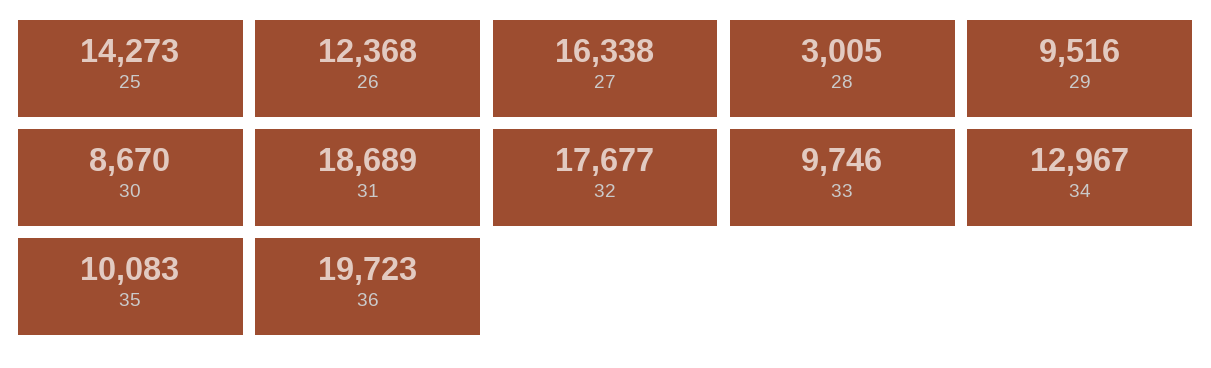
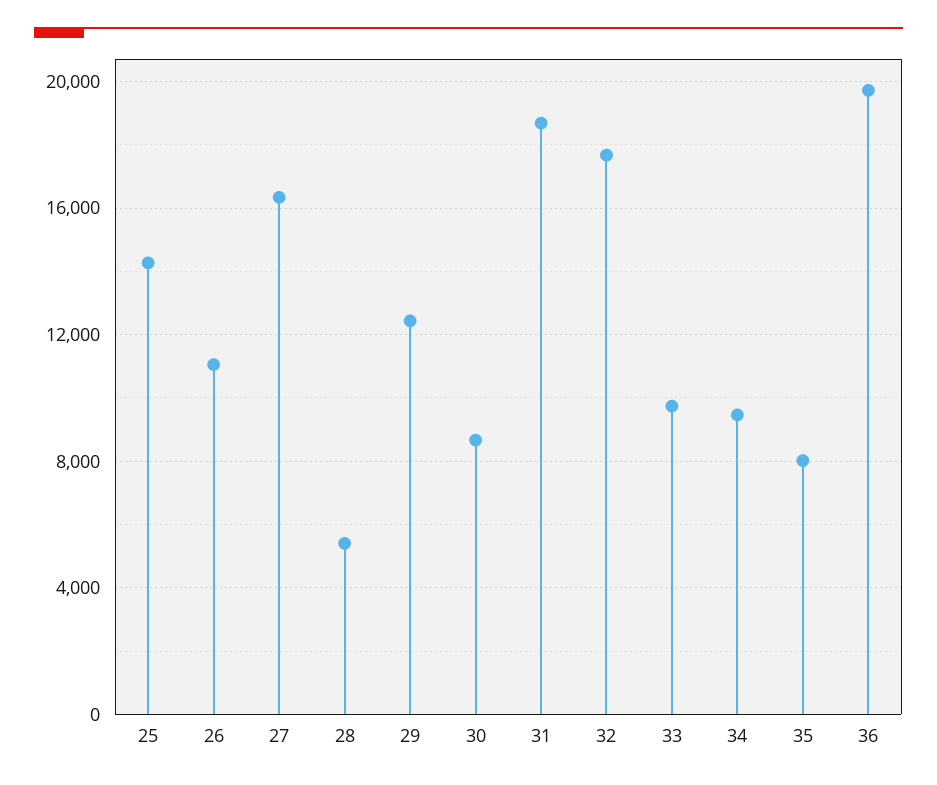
26: 12368 -> 11000
28: 3005 -> 5500
29: 9516 -> 12500
34: 12967 -> 9500
35: 10083 -> 8000

